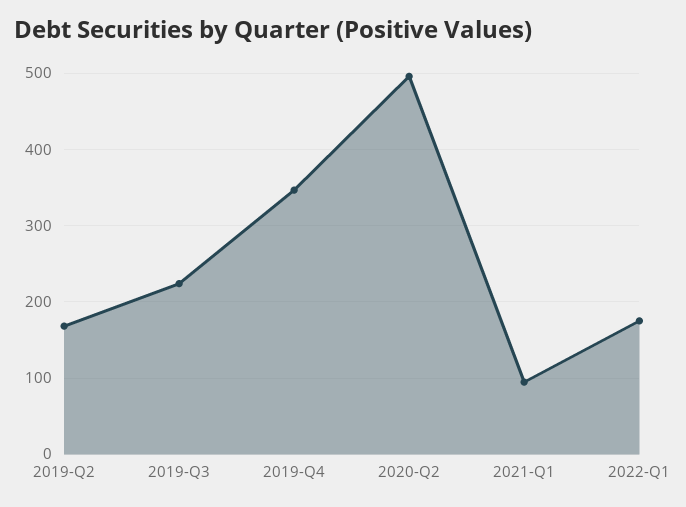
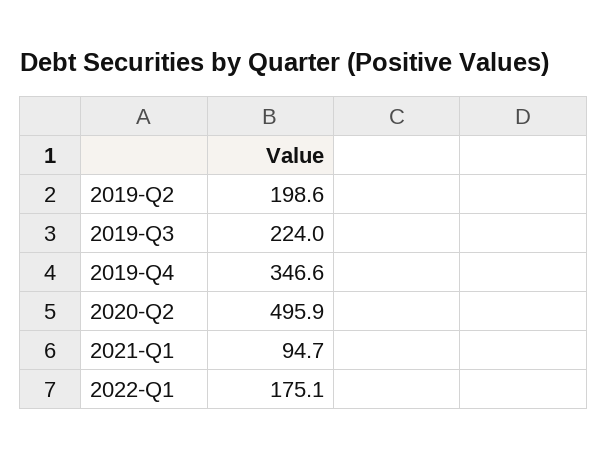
2019-Q2: 170 -> 198.6

